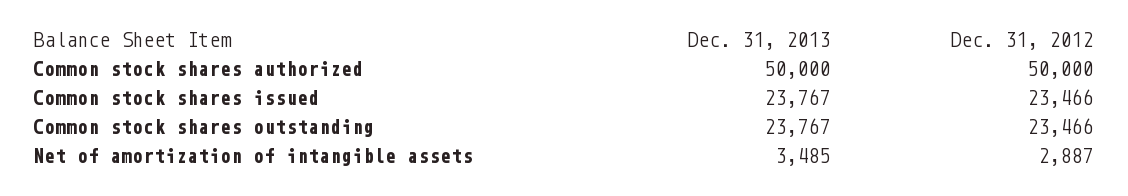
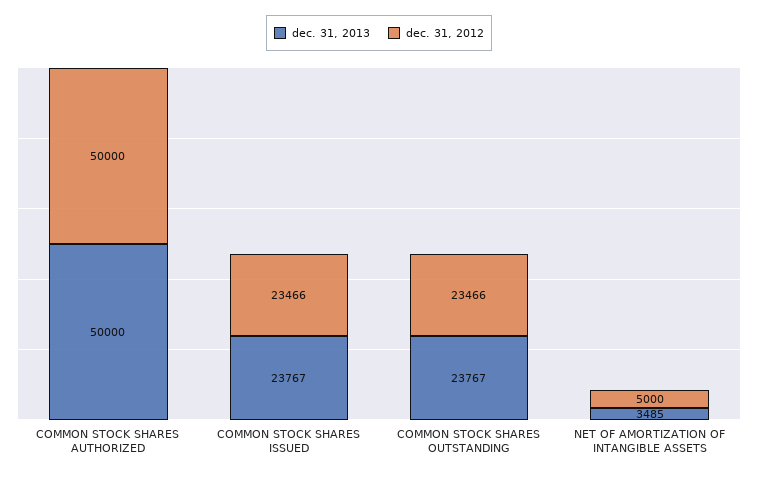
Dec. 31, 2012, Net of amortization of intangible assets: 2887 -> 5000

